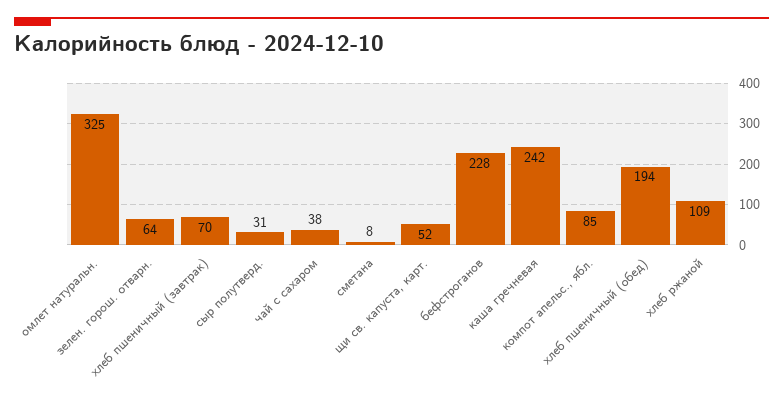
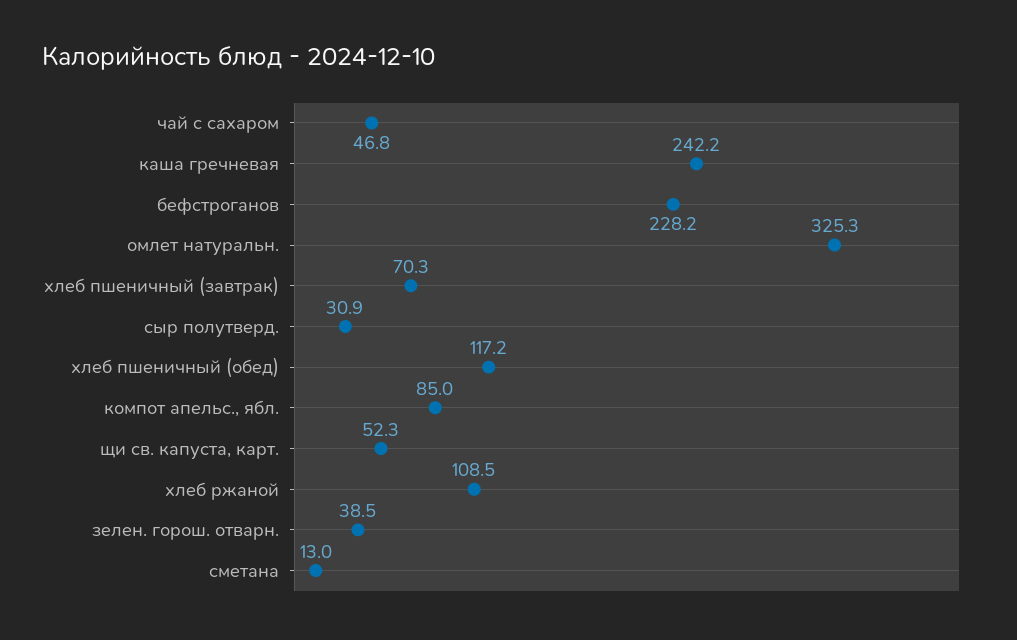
зелен. горош. отварн.: 64 -> 38.5
чай с сахаром: 38 -> 46.8
сметана: 8 -> 13
хлеб пшеничный (обед): 194 -> 117.2

